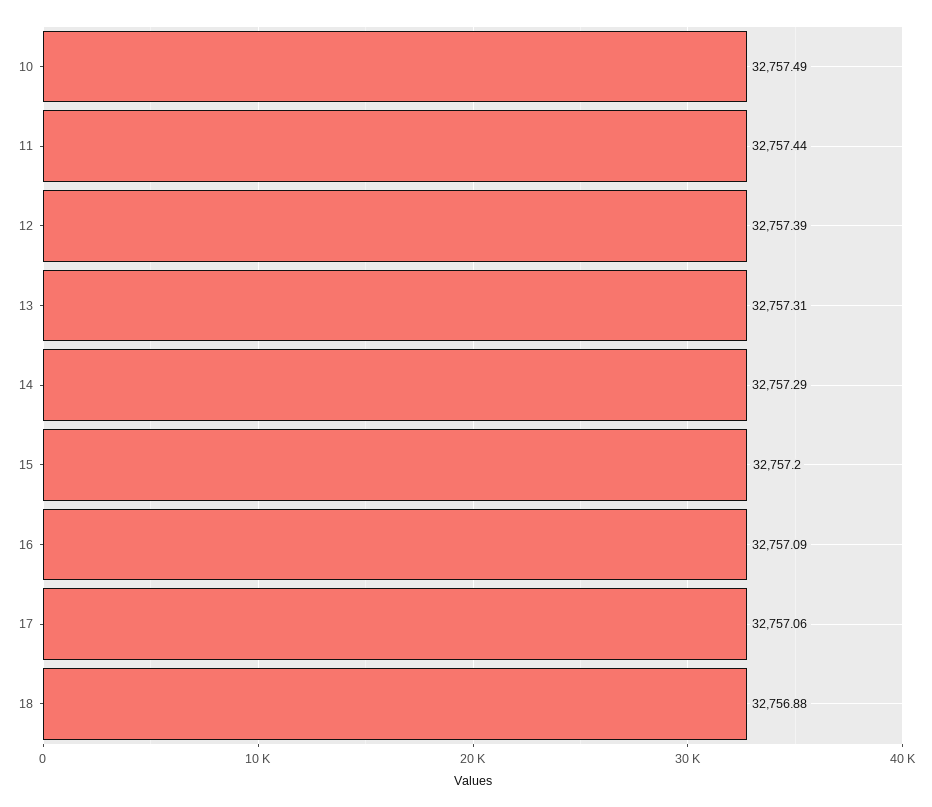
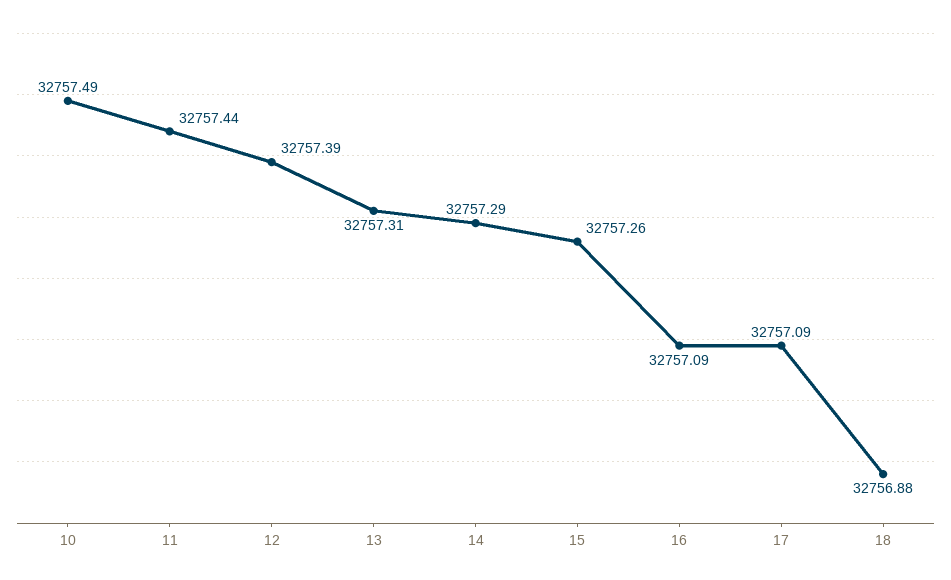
15: 32757.2 -> 32757.26
17: 32757.06 -> 32757.09

